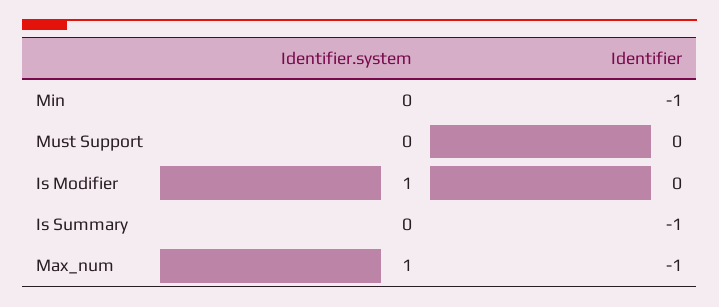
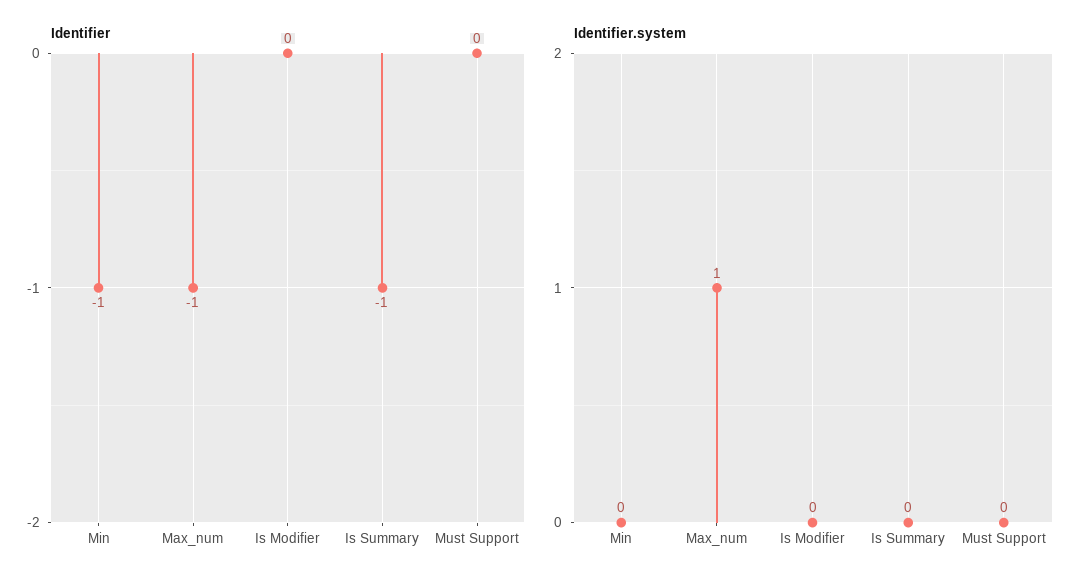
Identifier.system, Is Modifier: 1 -> 0

